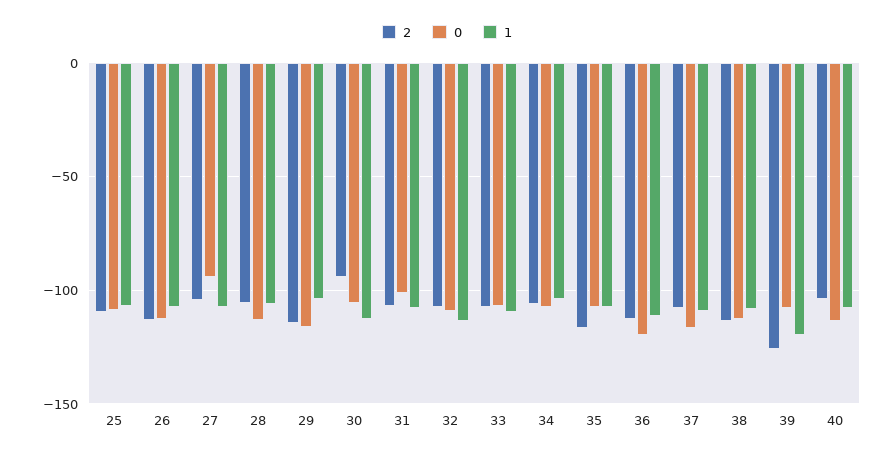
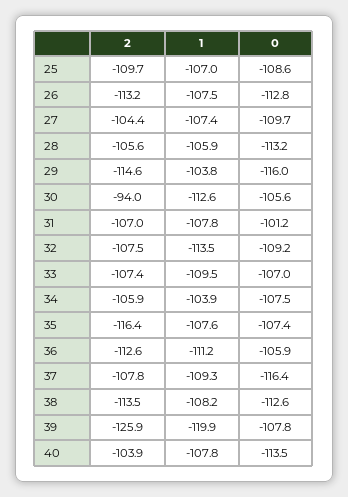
0, 27: -95 -> -109.7
0, 36: -120 -> -105.9

